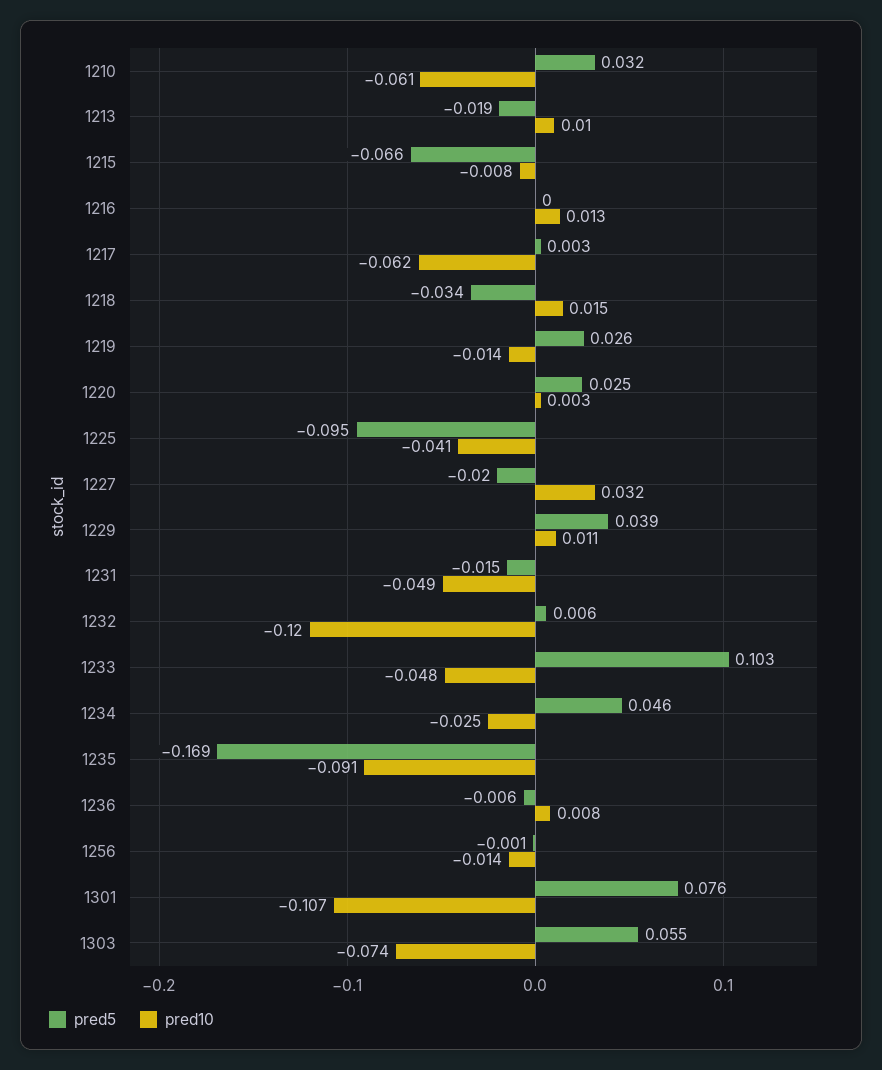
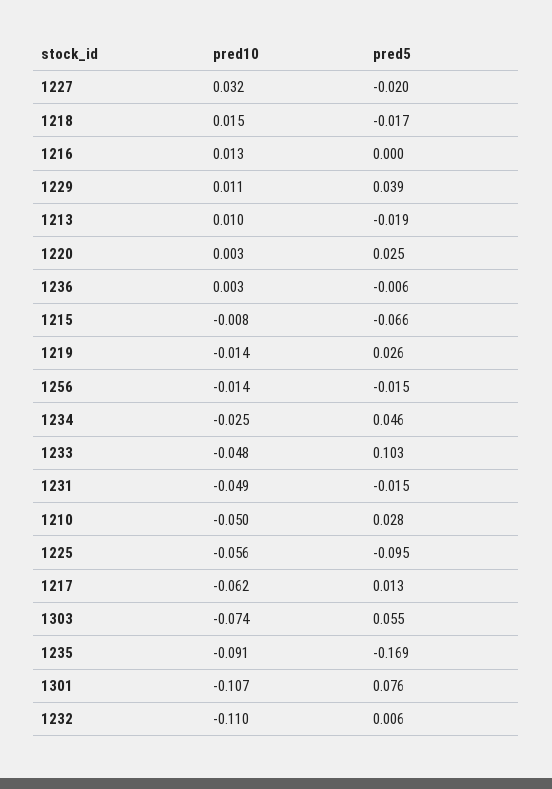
pred5, 1210: 0.032 -> 0.028
pred10, 1210: -0.061 -> -0.05
pred5, 1217: 0.003 -> 0.013
pred5, 1218: -0.034 -> -0.017
pred10, 1225: -0.041 -> -0.056
pred10, 1232: -0.12 -> -0.11
pred10, 1236: 0.008 -> 0.003
pred5, 1256: -0.001 -> -0.015

